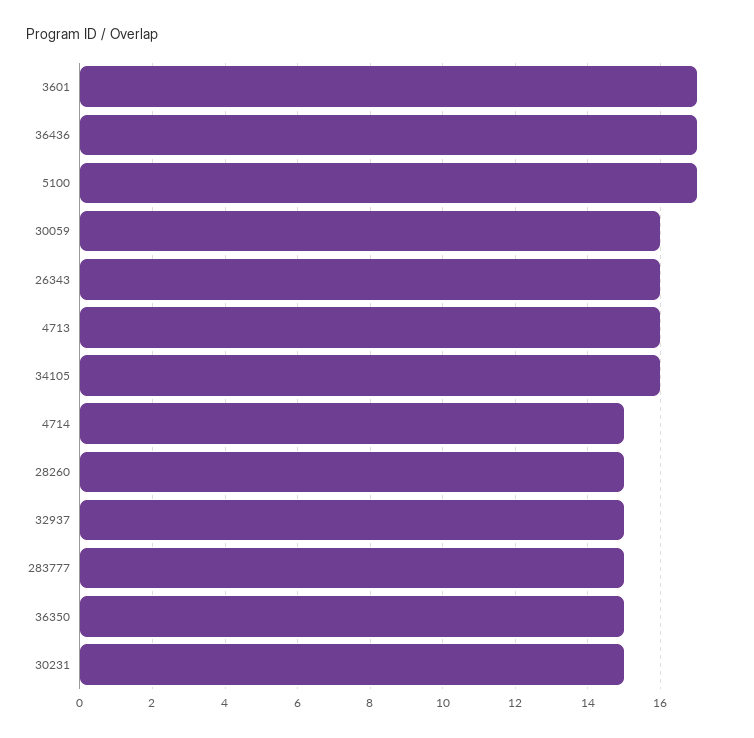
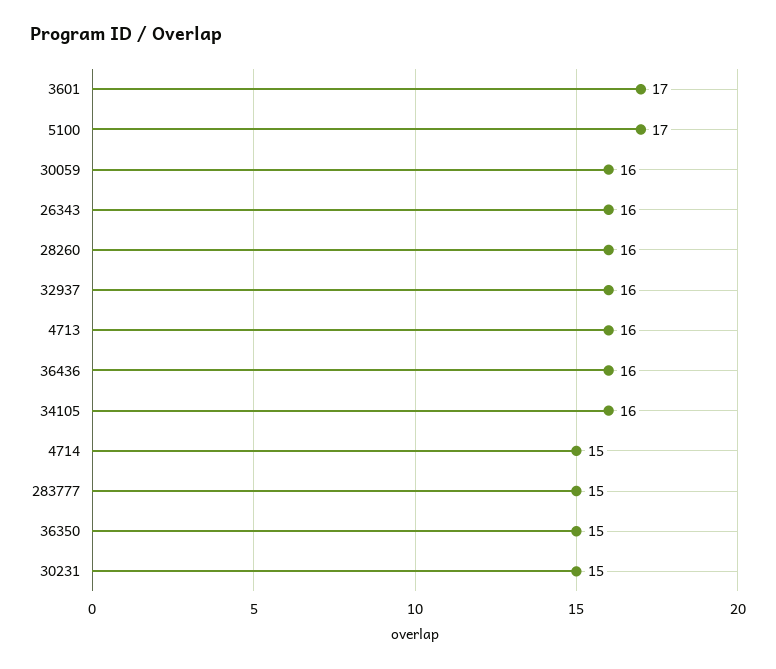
36436: 17 -> 16
28260: 15 -> 16
32937: 15 -> 16

